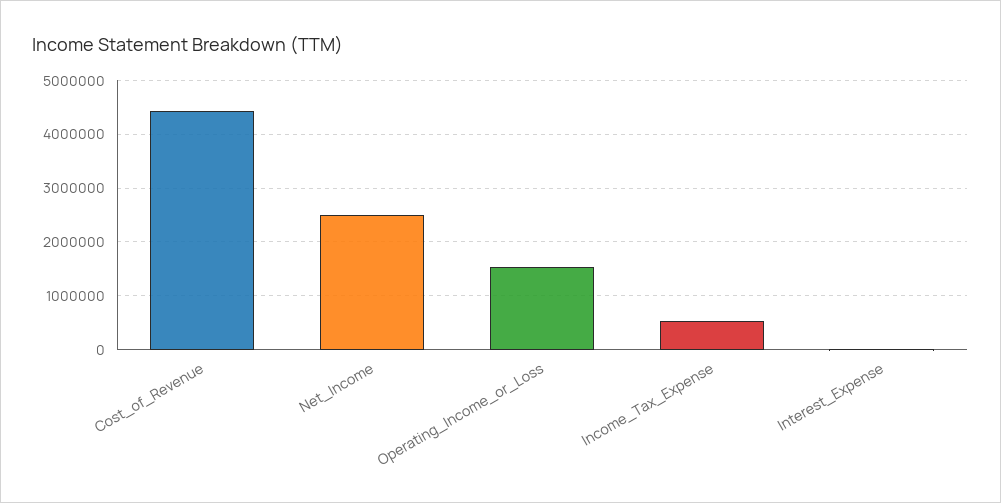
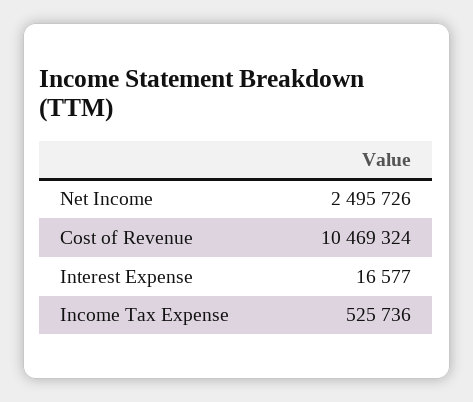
Cost_of_Revenue: 4400000 -> 10469324
Operating_Income_or_Loss: 1600000 -> none

